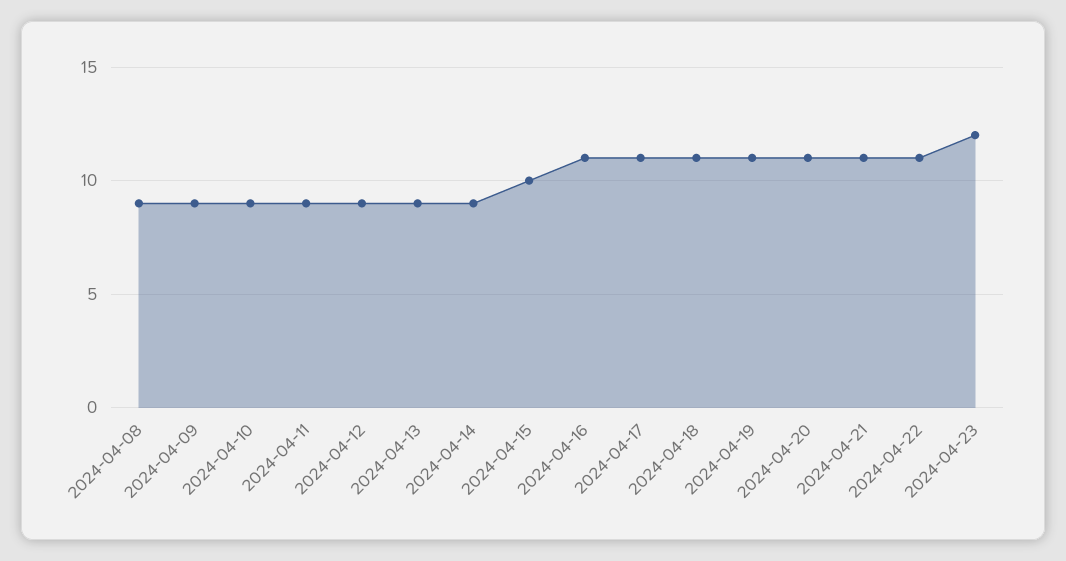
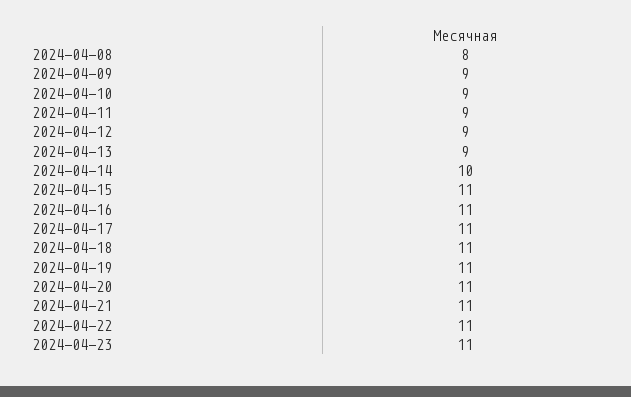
2024-04-08: 9 -> 8
2024-04-14: 9 -> 10
2024-04-15: 10 -> 11
2024-04-23: 12 -> 11

